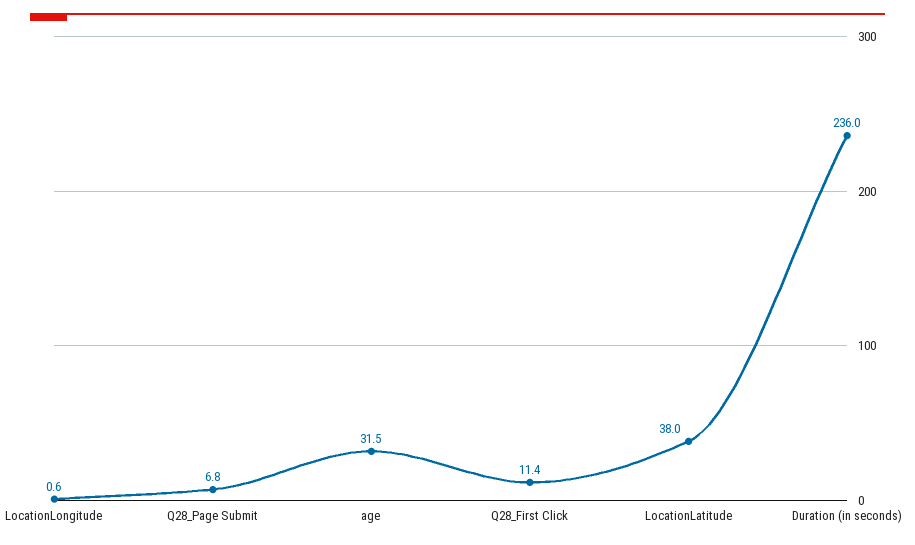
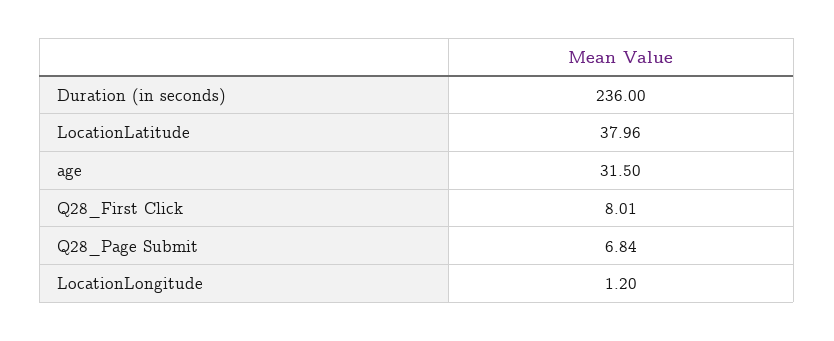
LocationLongitude: 0.6 -> 1.2
Q28_First Click: 11.4 -> 8.01

